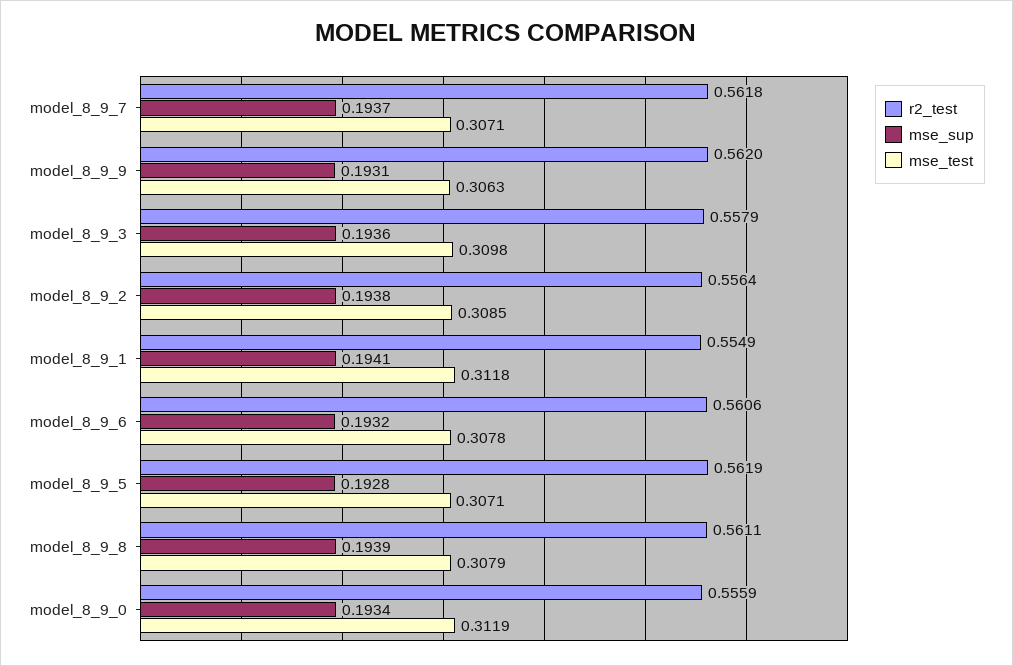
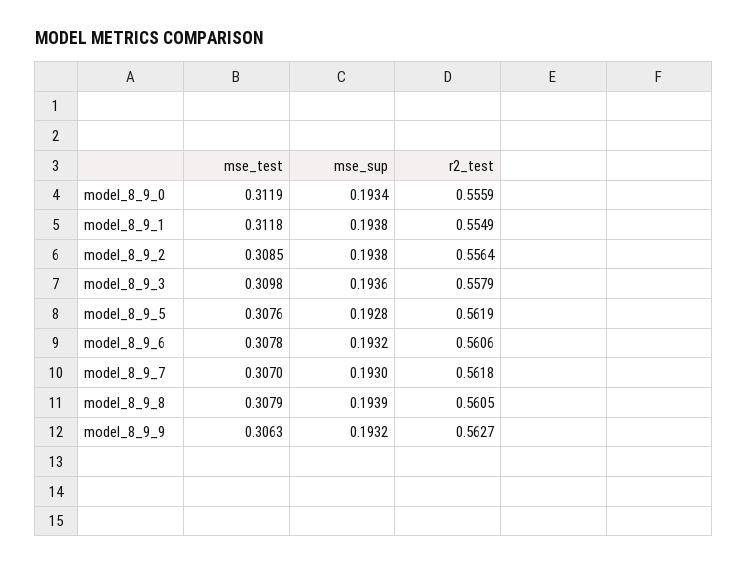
mse_sup, model_8_9_7: 0.1937 -> 0.193
mse_test, model_8_9_7: 0.3071 -> 0.307
r2_test, model_8_9_9: 0.562 -> 0.5627
mse_sup, model_8_9_9: 0.1931 -> 0.1932
mse_sup, model_8_9_1: 0.1941 -> 0.1938
mse_test, model_8_9_5: 0.3071 -> 0.3076
r2_test, model_8_9_8: 0.5611 -> 0.5605

